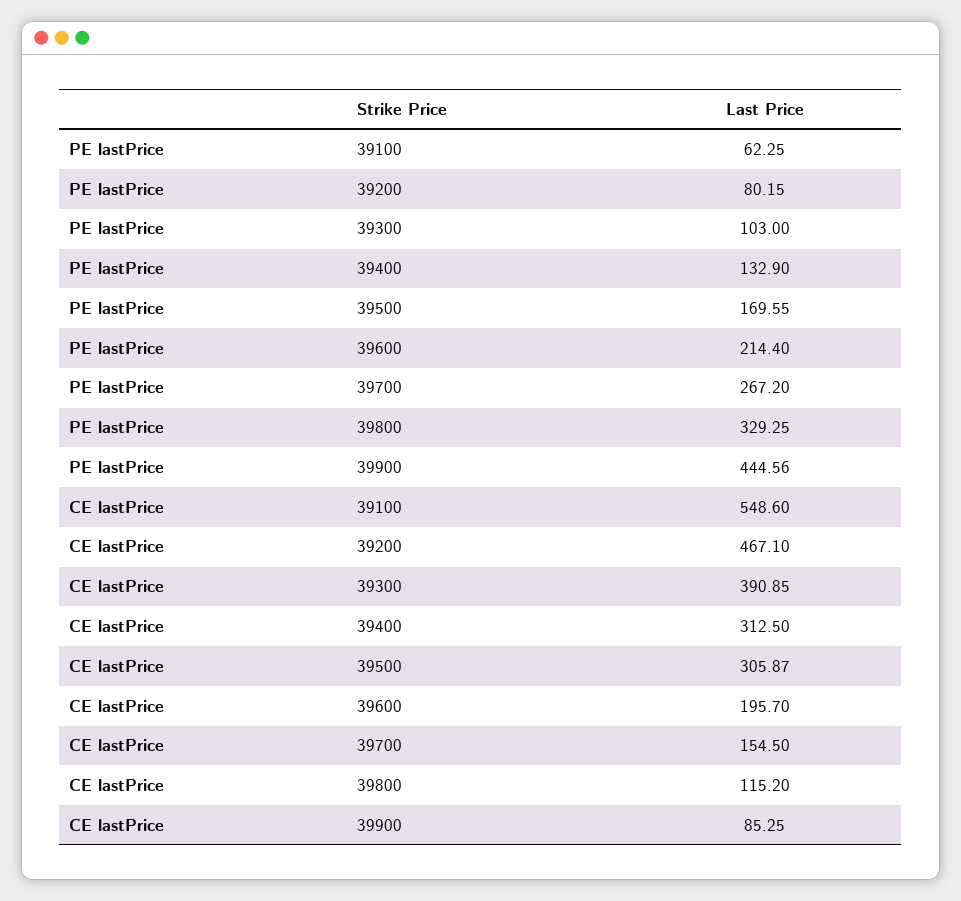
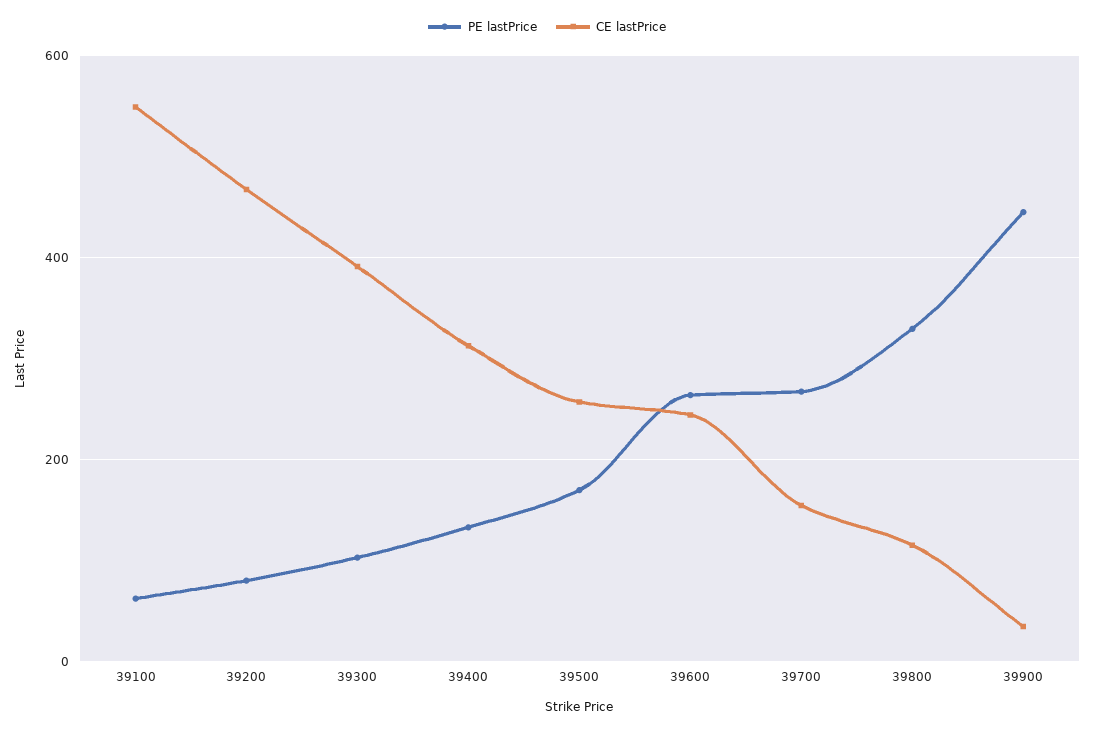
PE lastPrice, 39600: 214.4 -> 260
CE lastPrice, 39500: 305.87 -> 260
CE lastPrice, 39600: 195.7 -> 240
CE lastPrice, 39900: 85.25 -> 40

